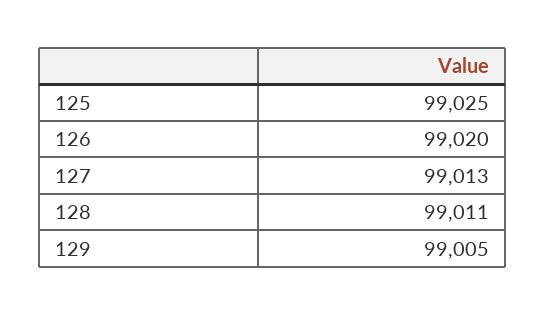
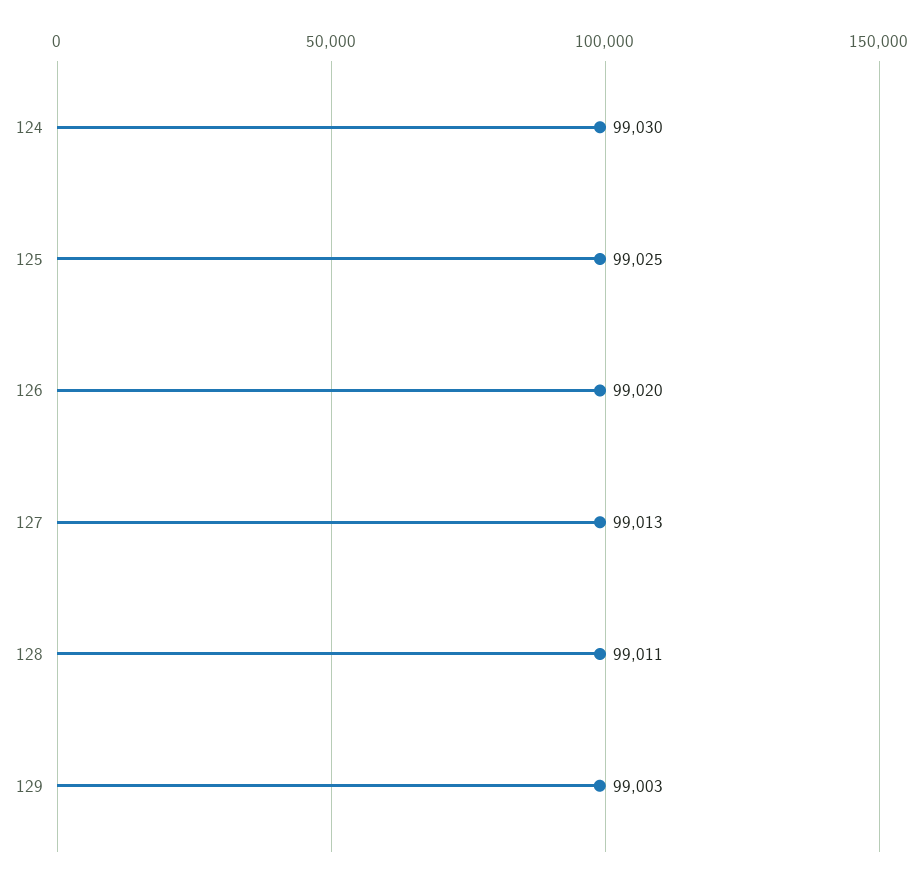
129: 99005 -> 99003
124: none -> 99030

